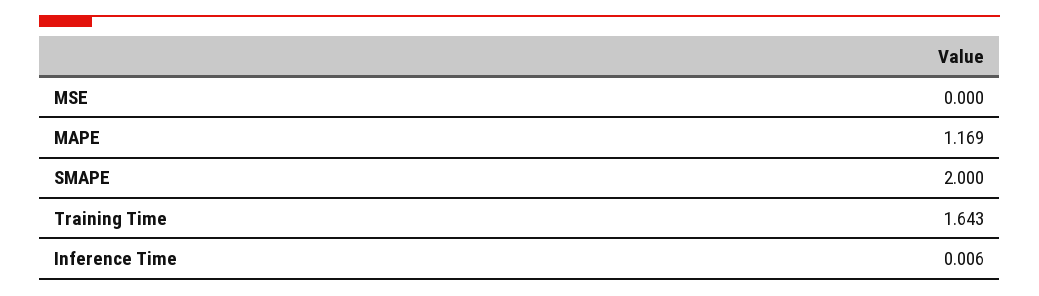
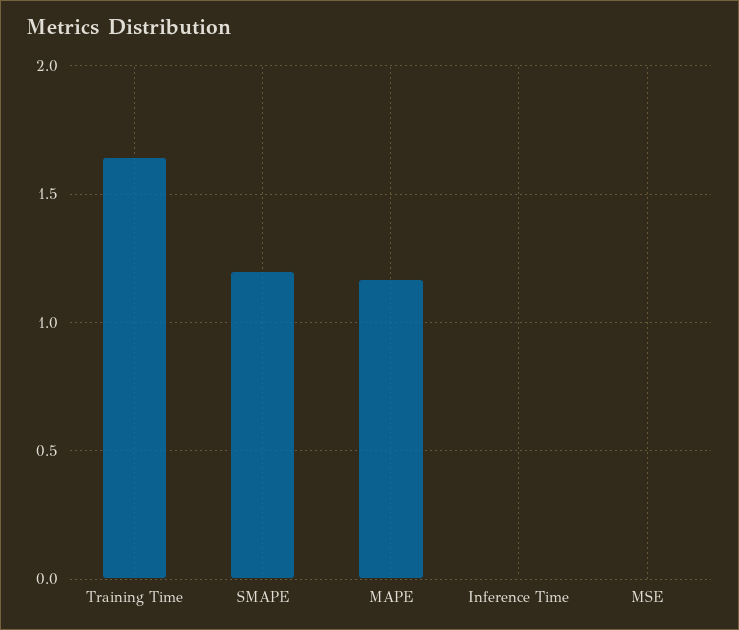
SMAPE: 2 -> 1.2

